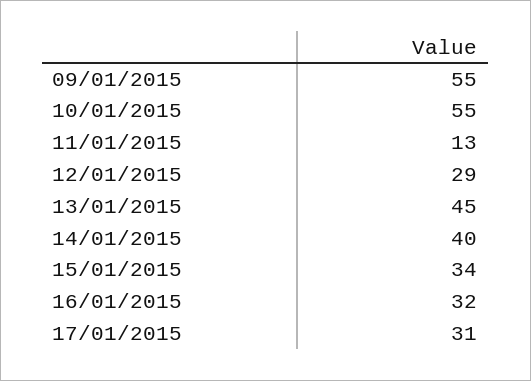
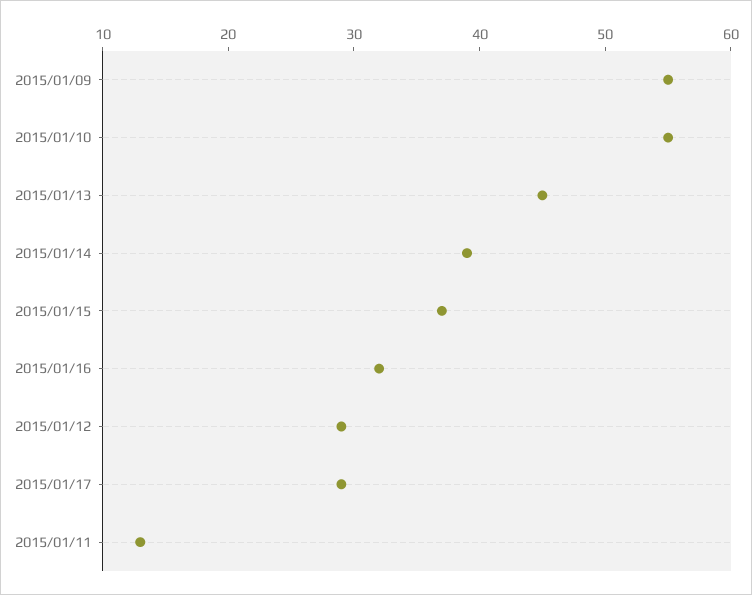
14/01/2015: 40 -> 39
15/01/2015: 34 -> 37
17/01/2015: 31 -> 29

